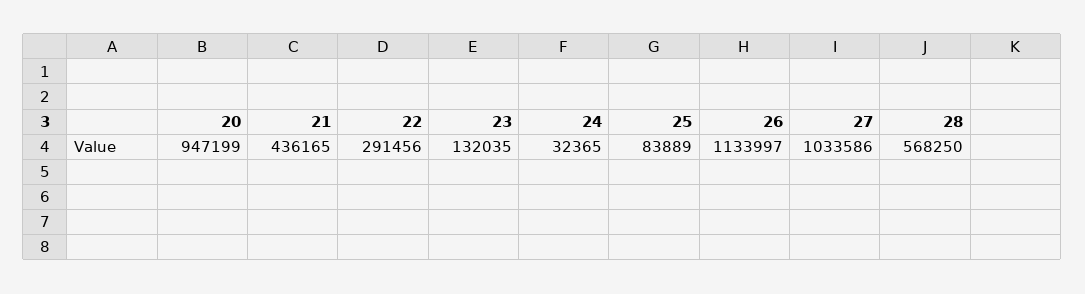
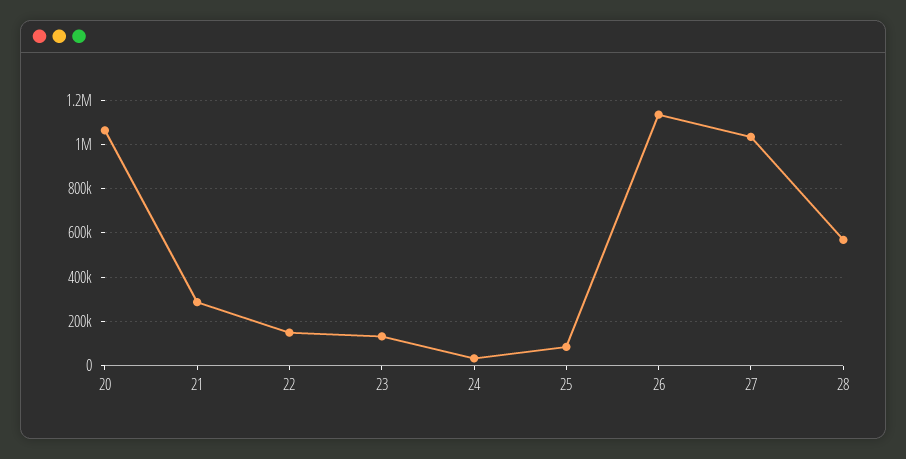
20: 947199 -> 1050000
21: 436165 -> 300000
22: 291456 -> 150000

